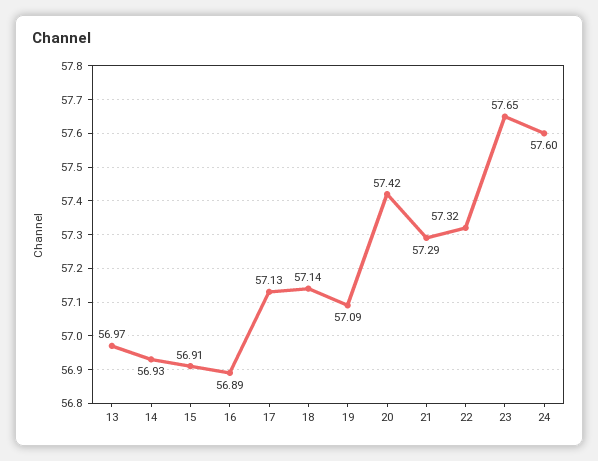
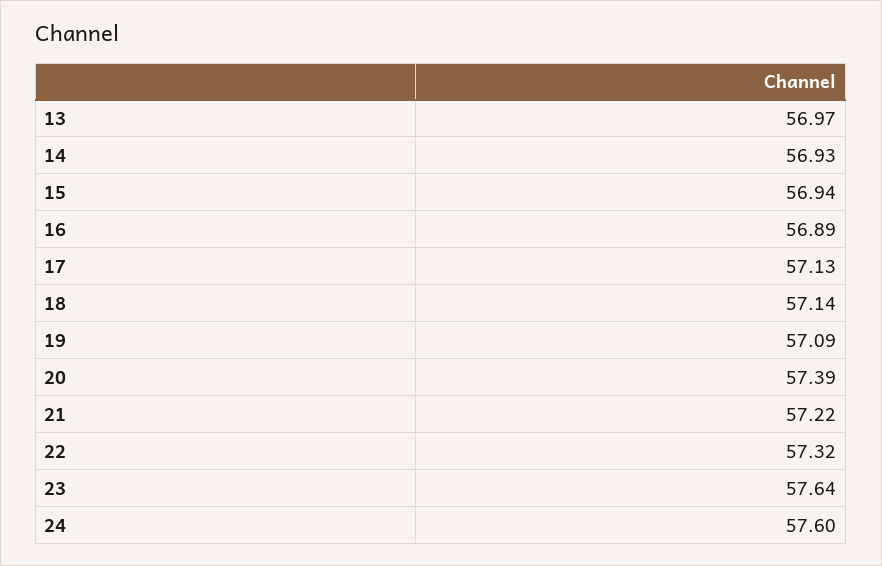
15: 56.91 -> 56.94
20: 57.42 -> 57.39
21: 57.29 -> 57.22
23: 57.65 -> 57.64

